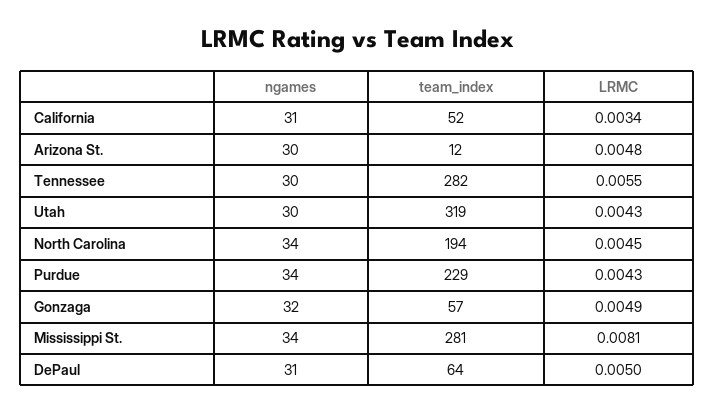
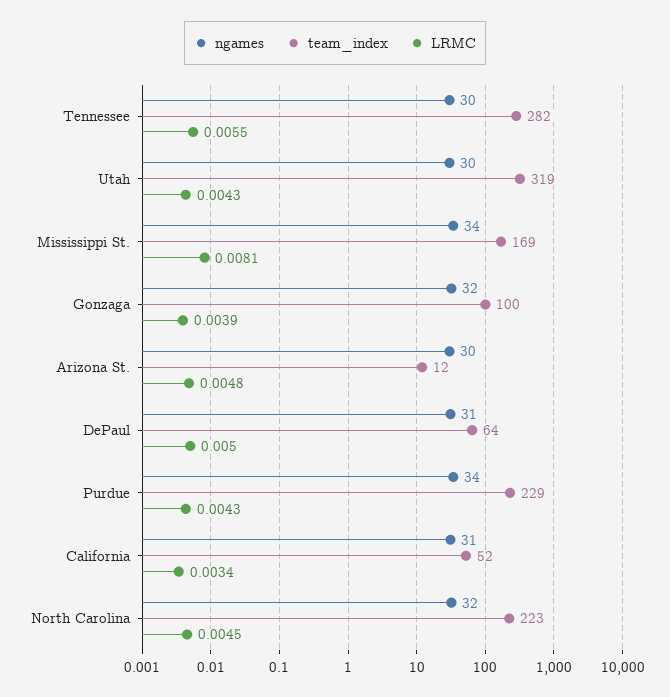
ngames, North Carolina: 34 -> 32
team_index, North Carolina: 194 -> 223
team_index, Gonzaga: 57 -> 100
LRMC, Gonzaga: 0.0049 -> 0.0039
team_index, Mississippi St.: 281 -> 169

